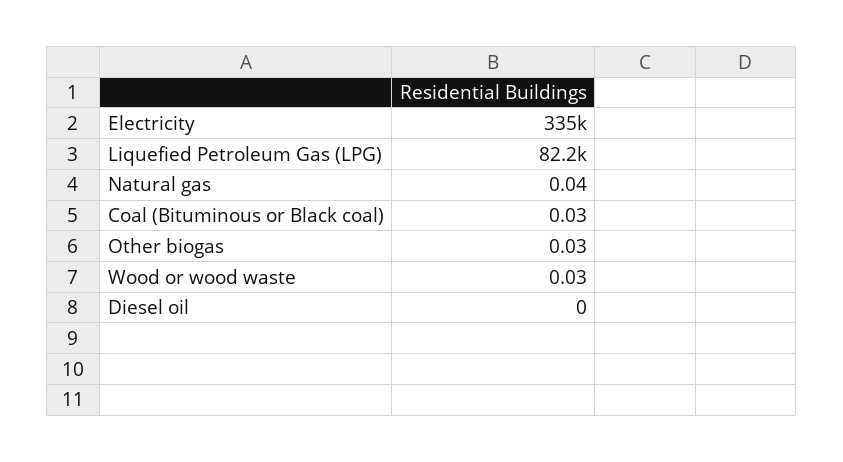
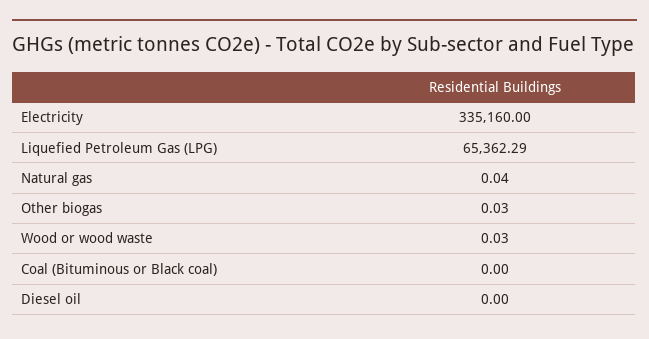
Liquefied Petroleum Gas (LPG): 82200 -> 65362.29
Coal (Bituminous or Black coal): 0.03 -> 0

